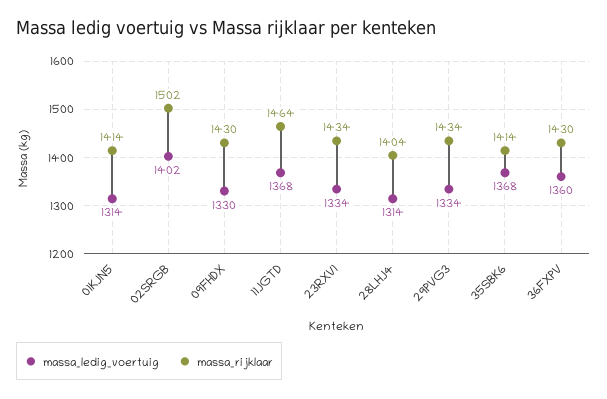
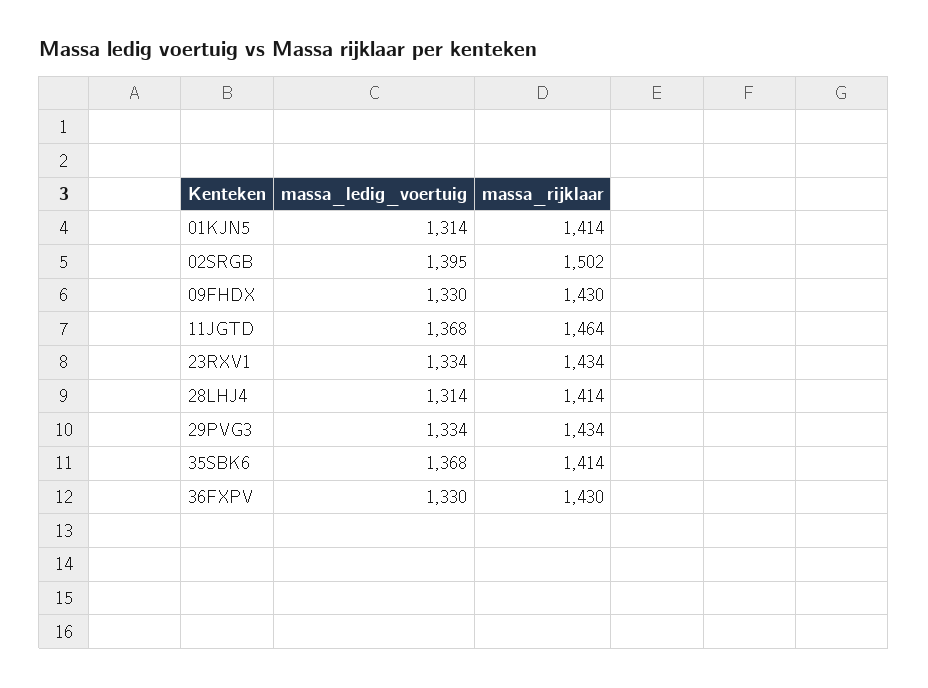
massa_ledig_voertuig, 02SRGB: 1402 -> 1395
massa_rijklaar, 28LHJ4: 1404 -> 1414
massa_ledig_voertuig, 36FXPV: 1360 -> 1330

